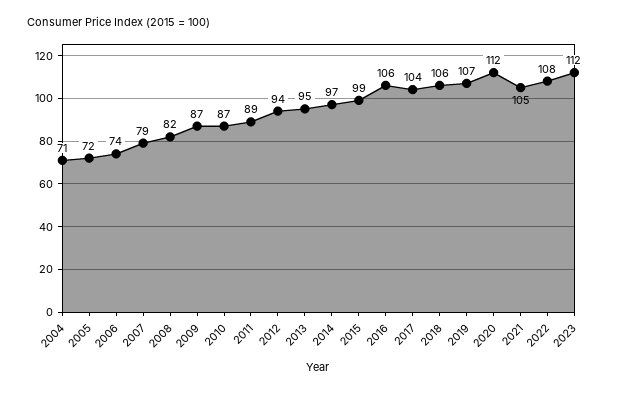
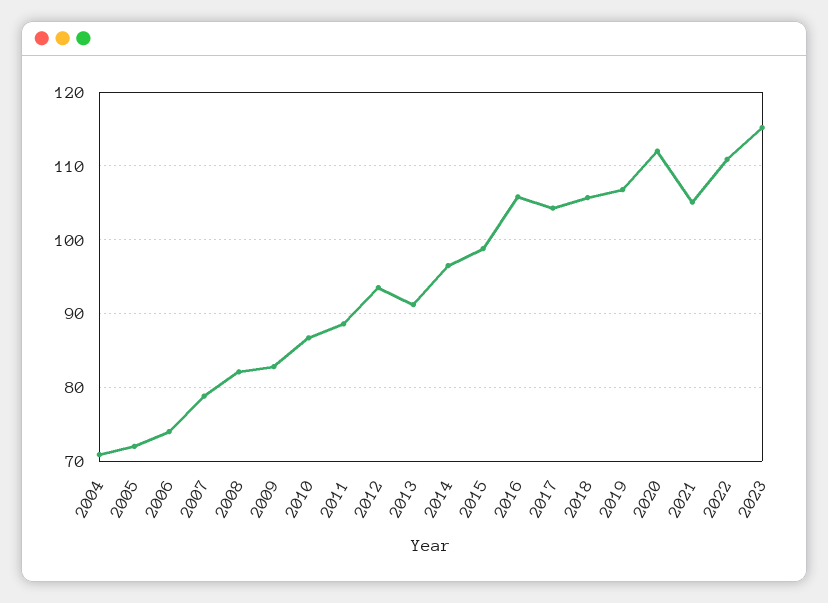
2009: 87 -> 83
2013: 95 -> 91
2022: 108 -> 111
2023: 112 -> 115

